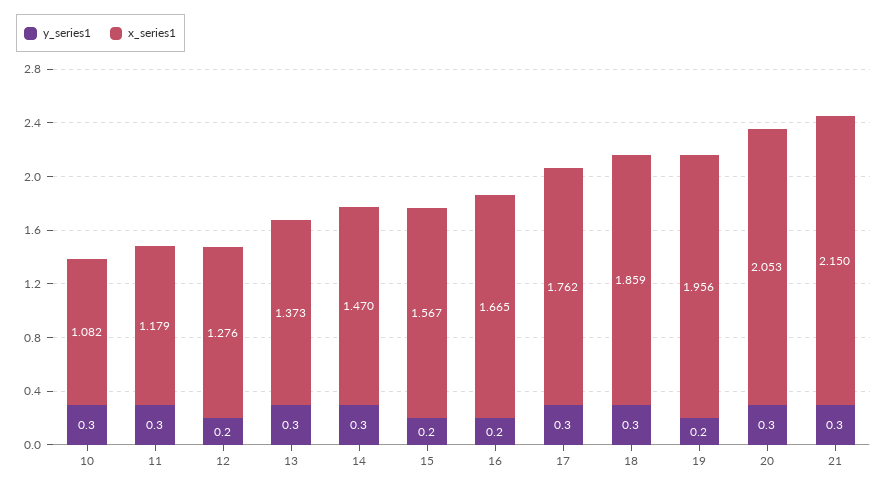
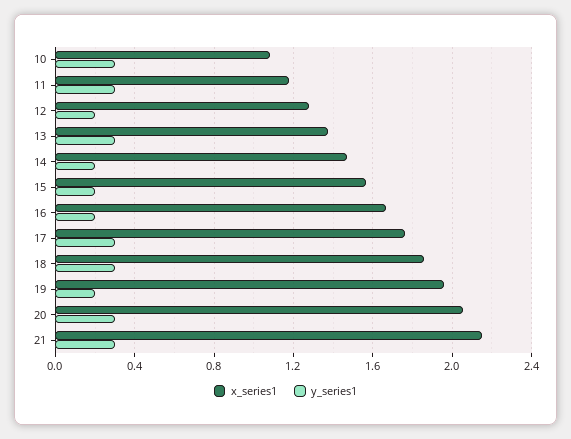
y_series1, 14: 0.3 -> 0.2

